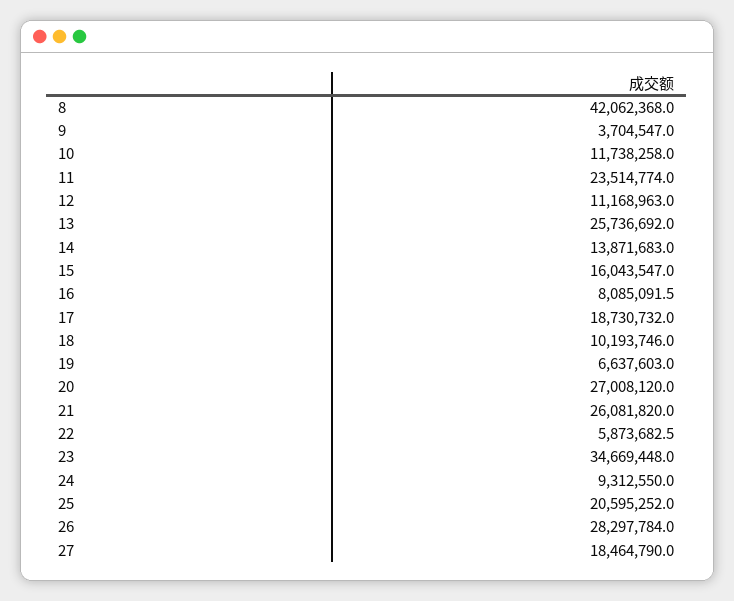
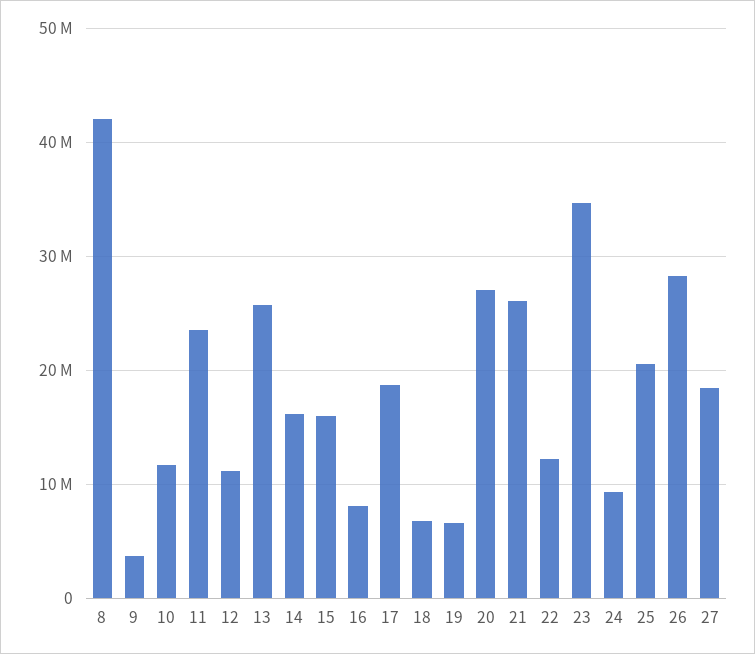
14: 13871683 -> 16000000
18: 10193746 -> 7000000
22: 5873682.5 -> 12000000

